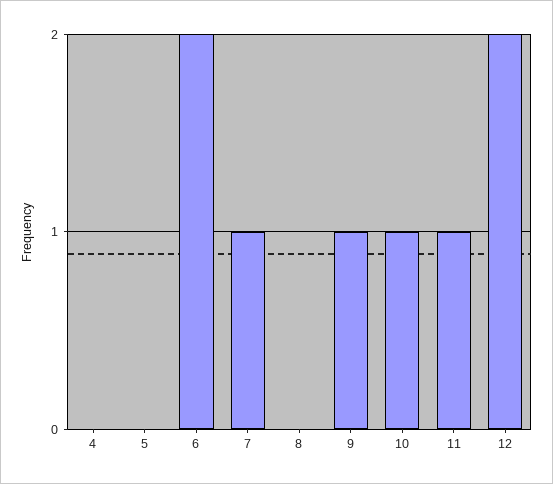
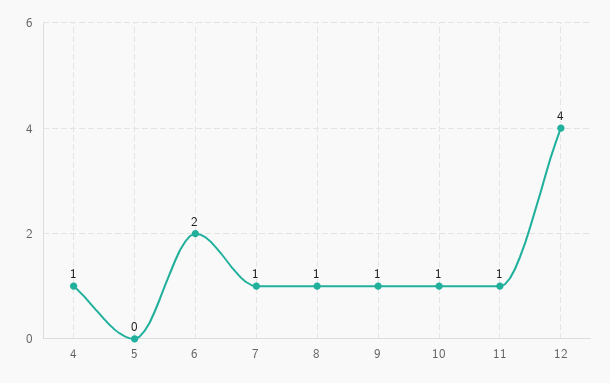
4: 0 -> 1
8: 0 -> 1
12: 2 -> 4

